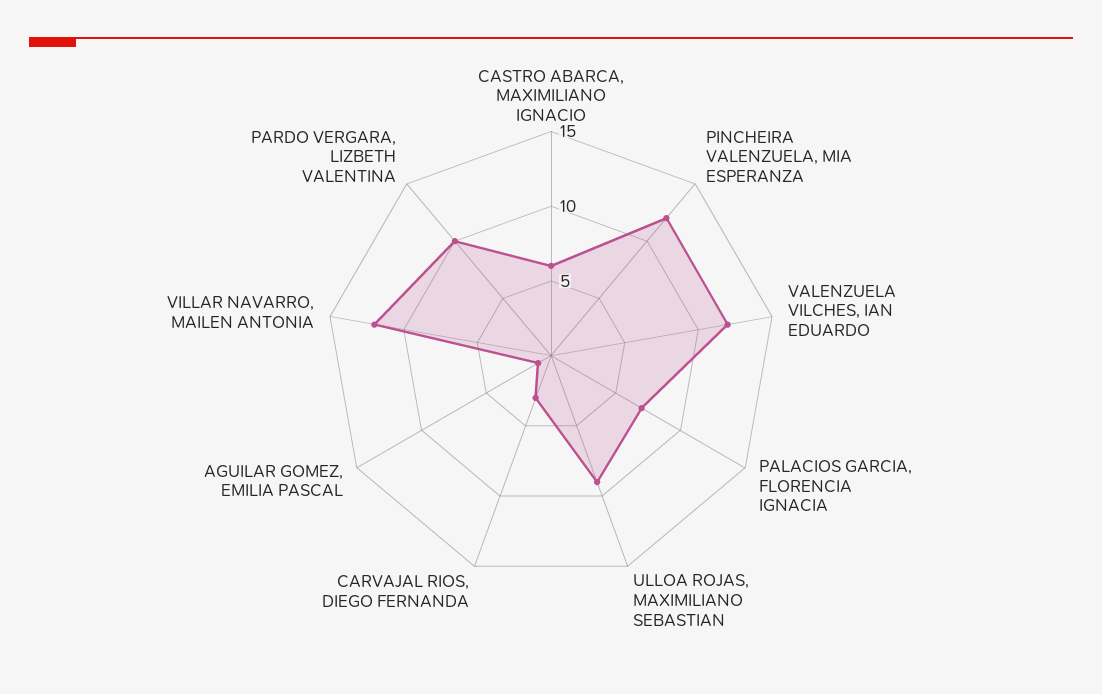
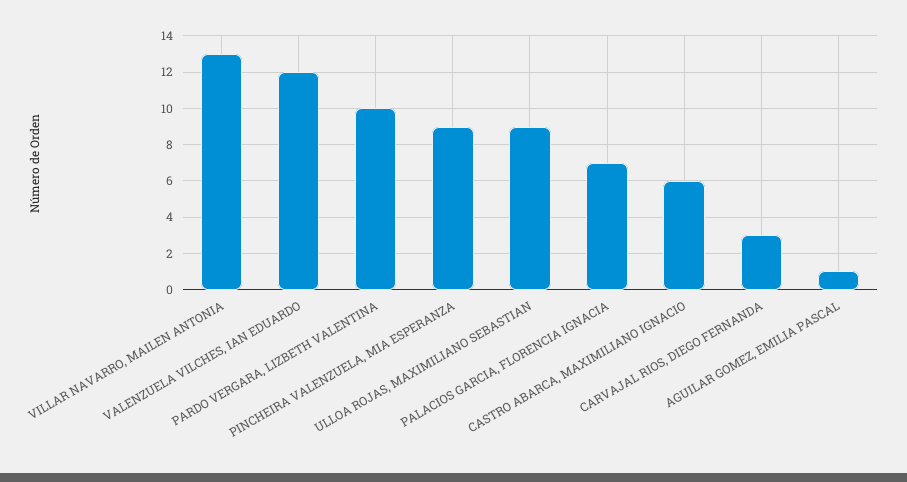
PINCHEIRA VALENZUELA, MIA ESPERANZA: 12 -> 9
VILLAR NAVARRO, MAILEN ANTONIA: 12 -> 13

